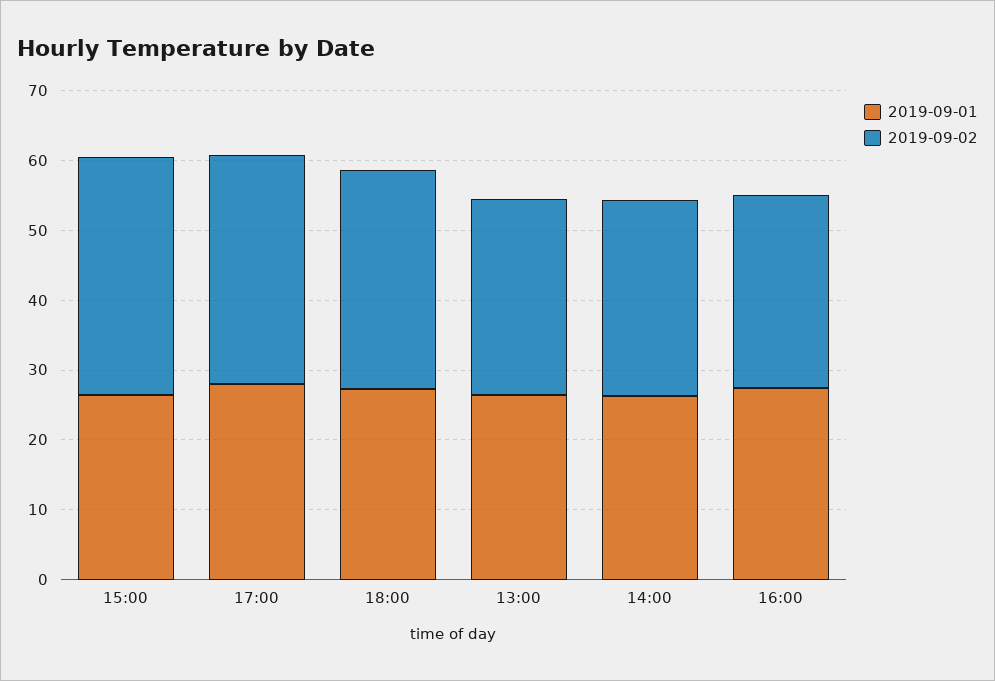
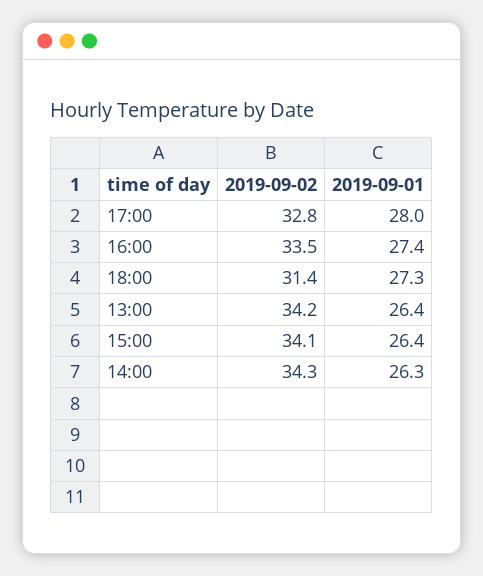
2019-09-02, 13:00: 28 -> 34.2
2019-09-02, 14:00: 28 -> 34.3
2019-09-02, 16:00: 28 -> 33.5

